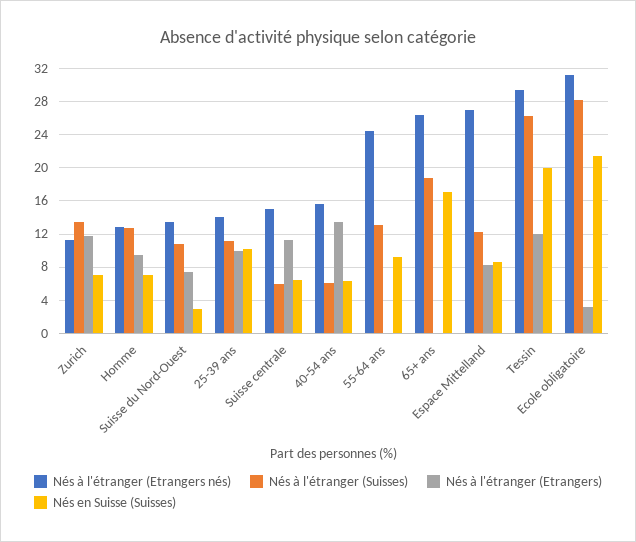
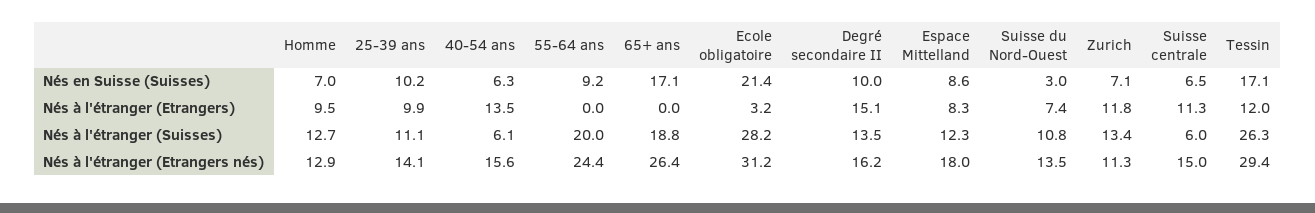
Nés à l'étranger (Suisses), 55-64 ans: 13 -> 20
Nés à l'étranger (Etrangers nés), Espace Mittelland: 27 -> 18
Nés en Suisse (Suisses), Tessin: 20 -> 17.1
Nés en Suisse (Suisses), Degré secondaire II: none -> 10
Nés à l'étranger (Etrangers), Degré secondaire II: none -> 15.1
Nés à l'étranger (Suisses), Degré secondaire II: none -> 13.5
Nés à l'étranger (Etrangers nés), Degré secondaire II: none -> 16.2

